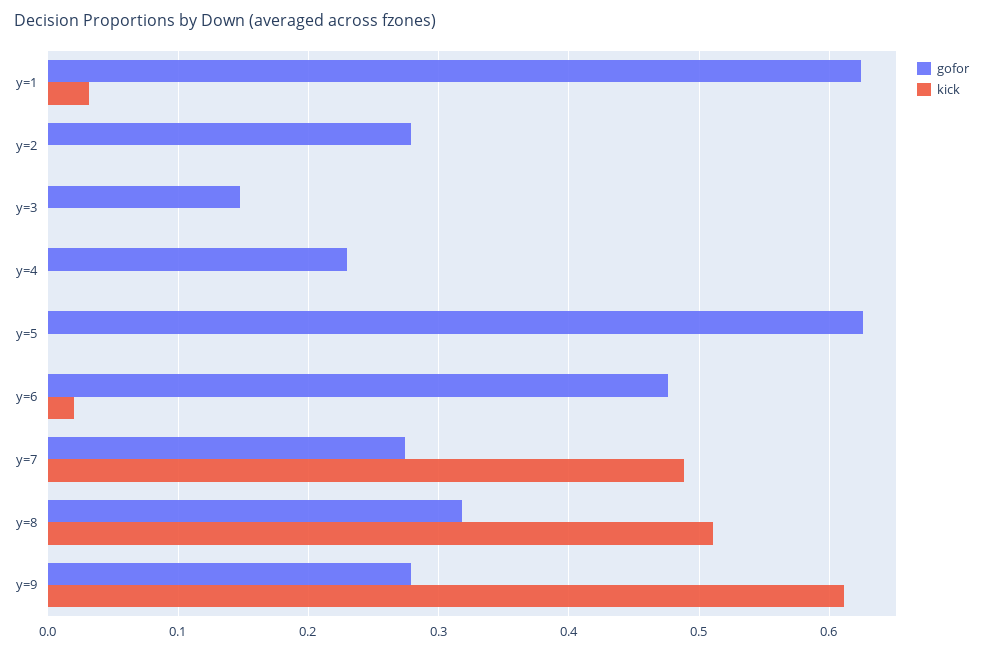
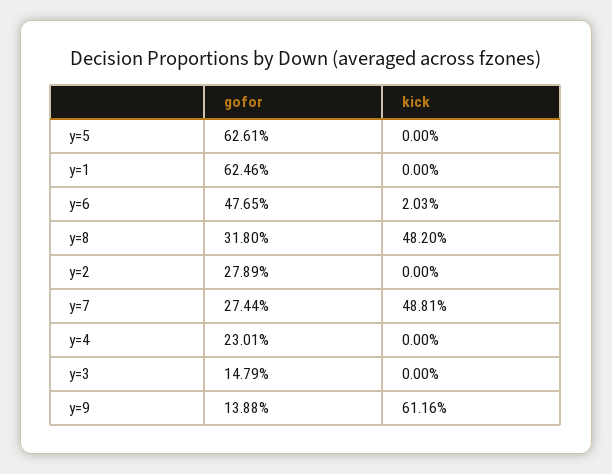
kick, y=1: 0.03 -> 0
kick, y=8: 0.51 -> 0.482
gofor, y=9: 0.28 -> 0.1388

